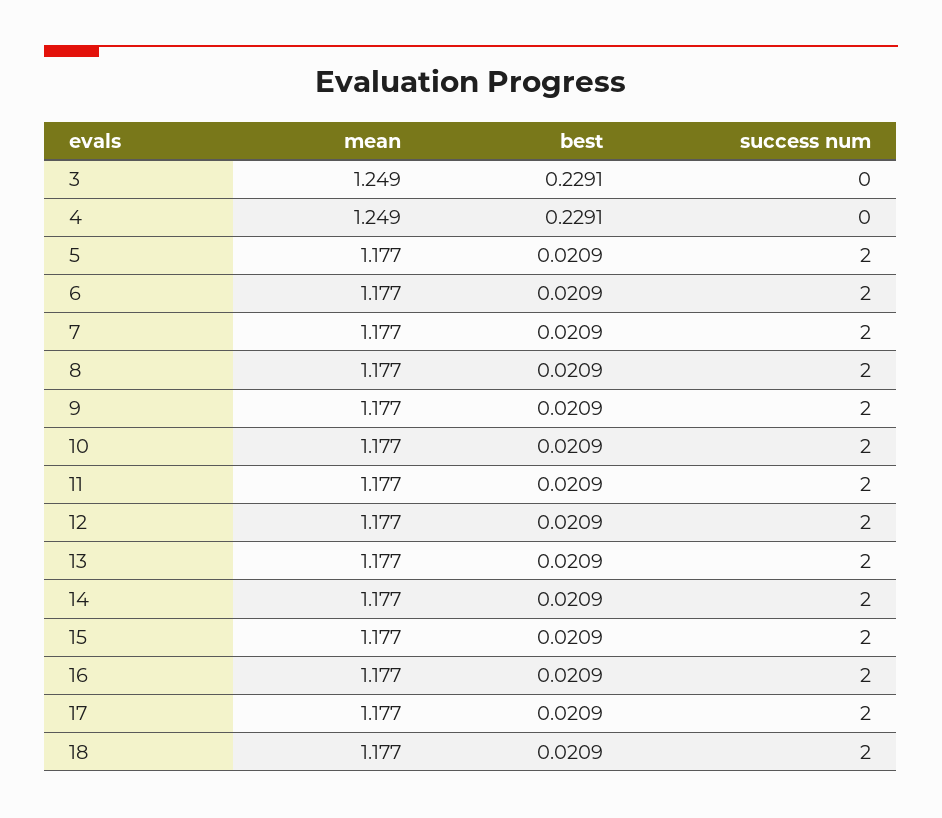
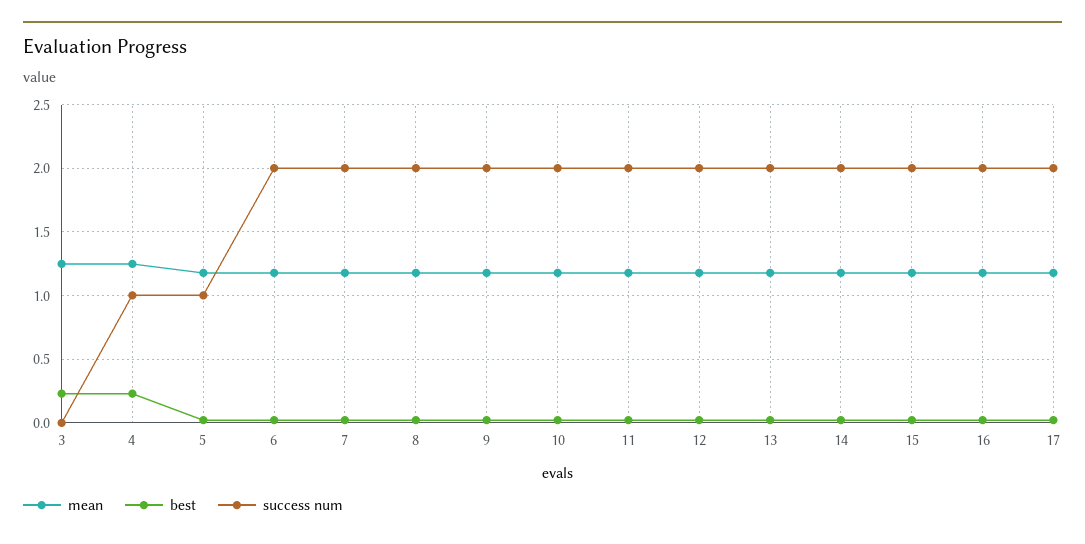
success num, 4: 0 -> 1
success num, 5: 2 -> 1
mean, 18: 1.177 -> none
best, 18: 0.0209 -> none
success num, 18: 2 -> none

